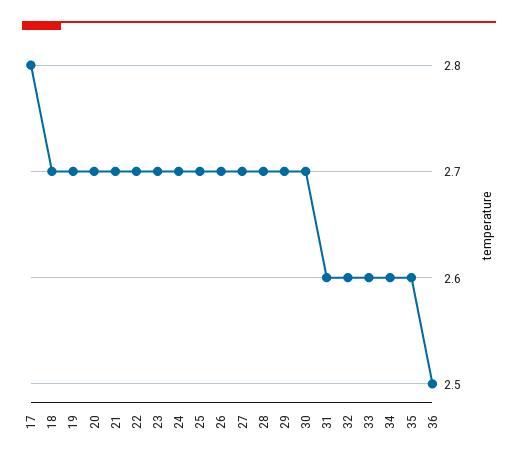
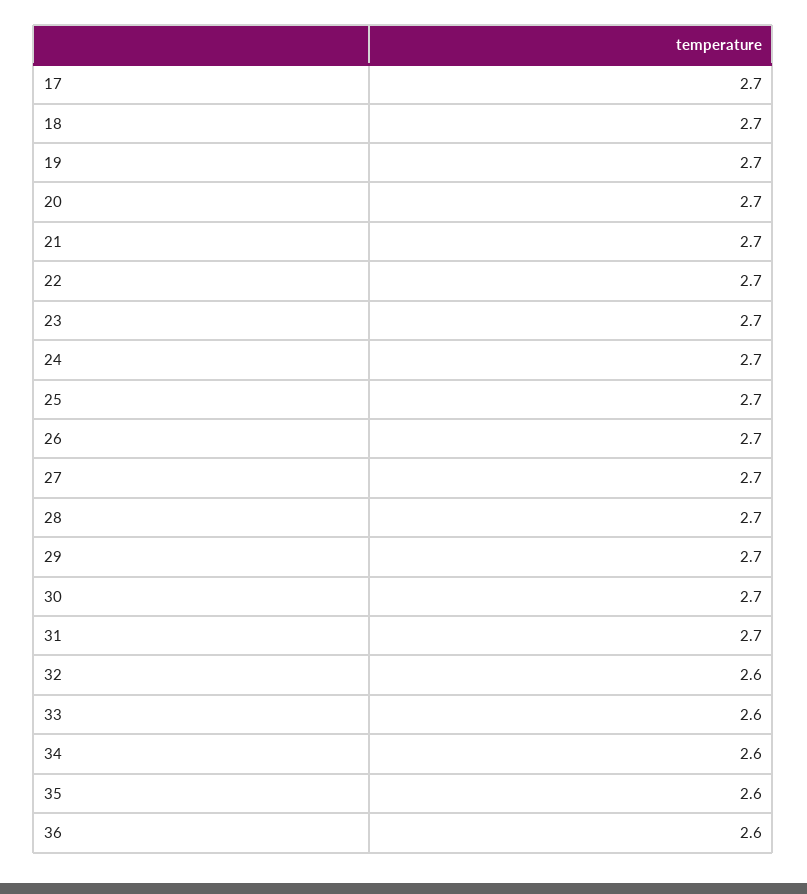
17: 2.8 -> 2.7
31: 2.6 -> 2.7
36: 2.5 -> 2.6

